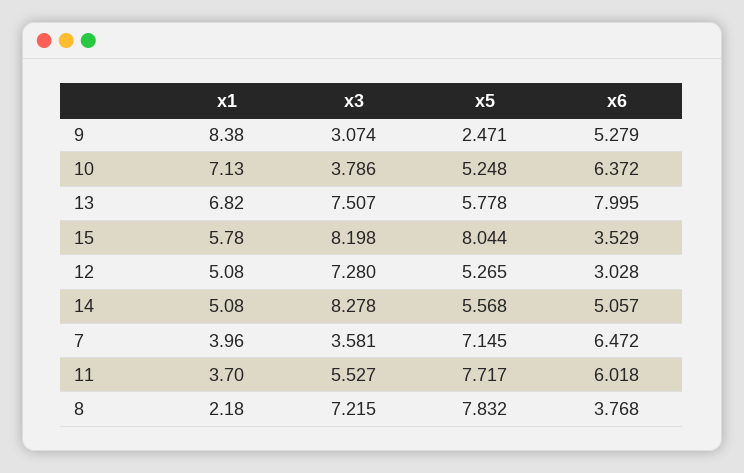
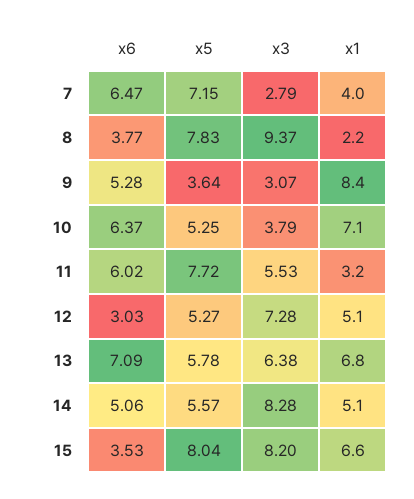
x5, 9: 2.471 -> 3.64
x3, 13: 7.507 -> 6.38
x6, 13: 7.995 -> 7.09
x1, 15: 5.78 -> 6.6
x3, 7: 3.581 -> 2.79
x1, 11: 3.7 -> 3.2
x3, 8: 7.215 -> 9.37

